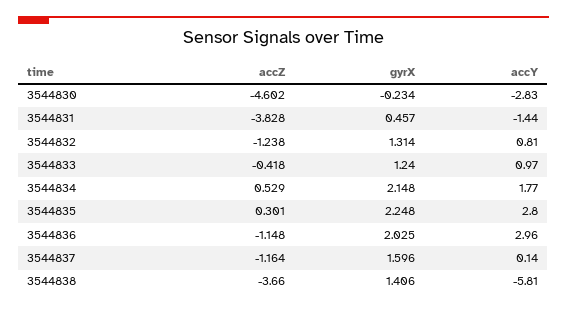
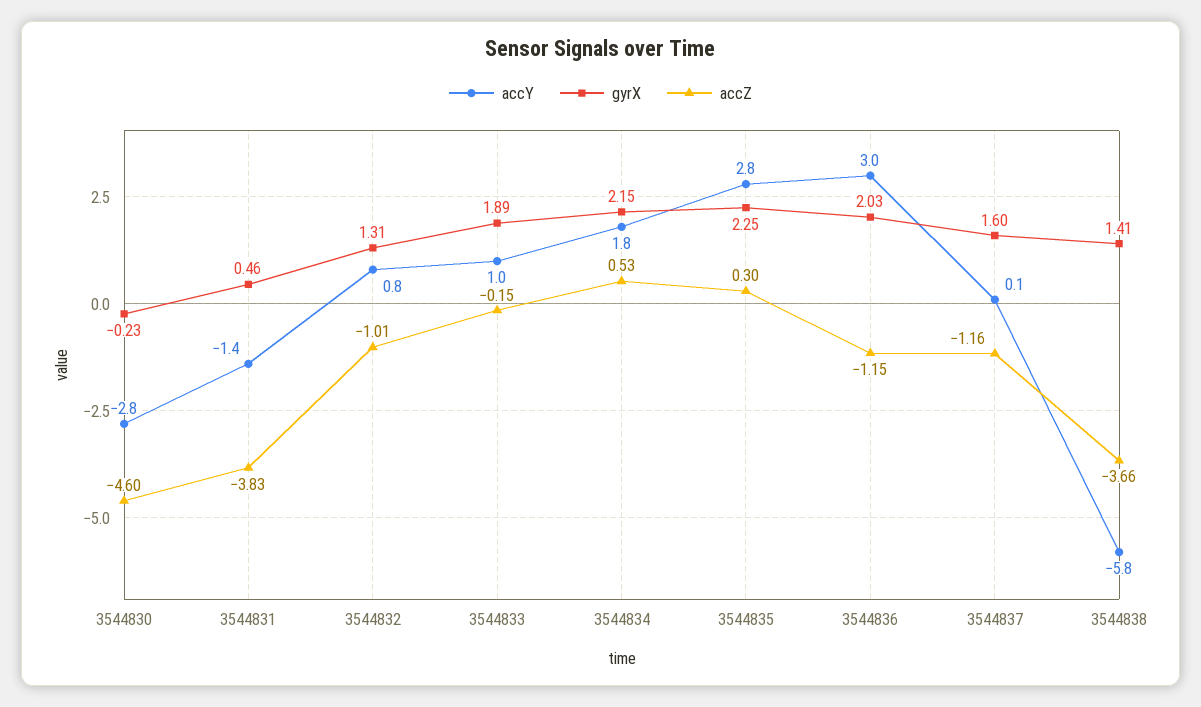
accZ, 3544832: -1.238 -> -1.01
accZ, 3544833: -0.418 -> -0.15
gyrX, 3544833: 1.24 -> 1.89

